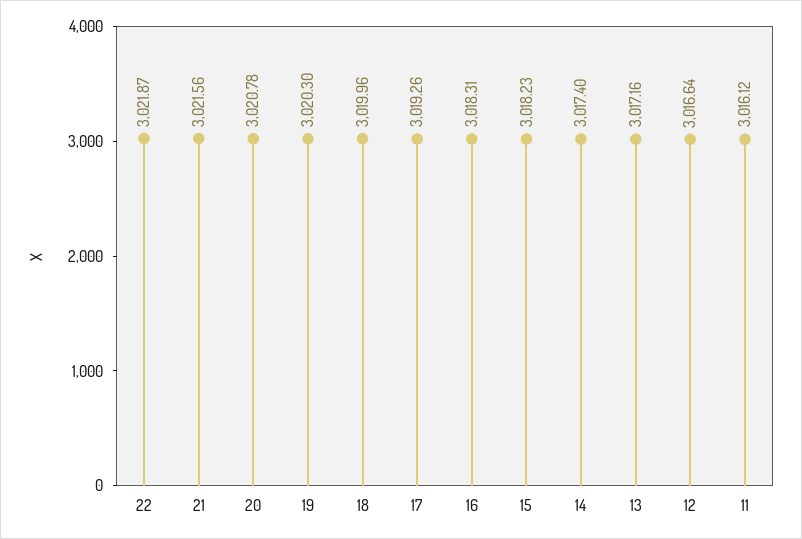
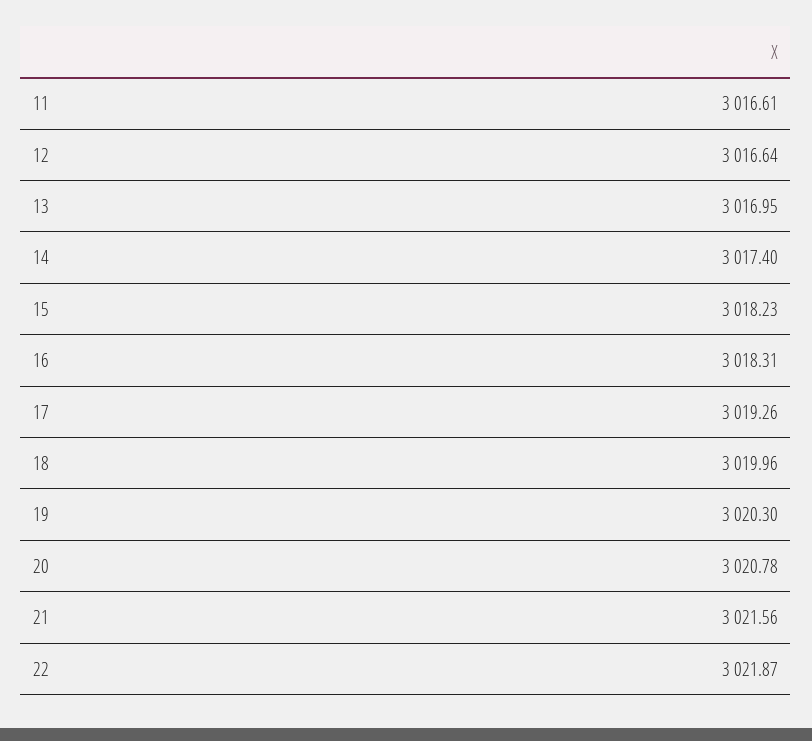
13: 3017.16 -> 3016.95
11: 3016.12 -> 3016.61

